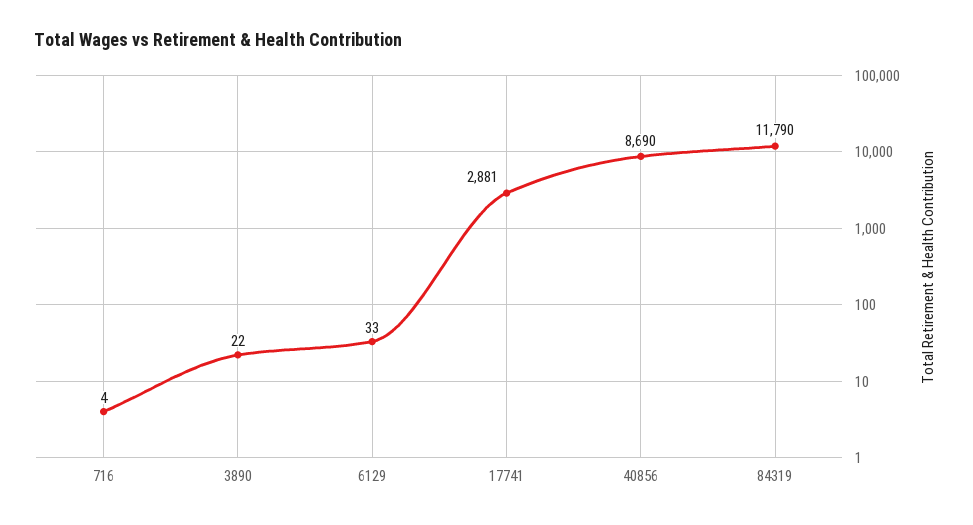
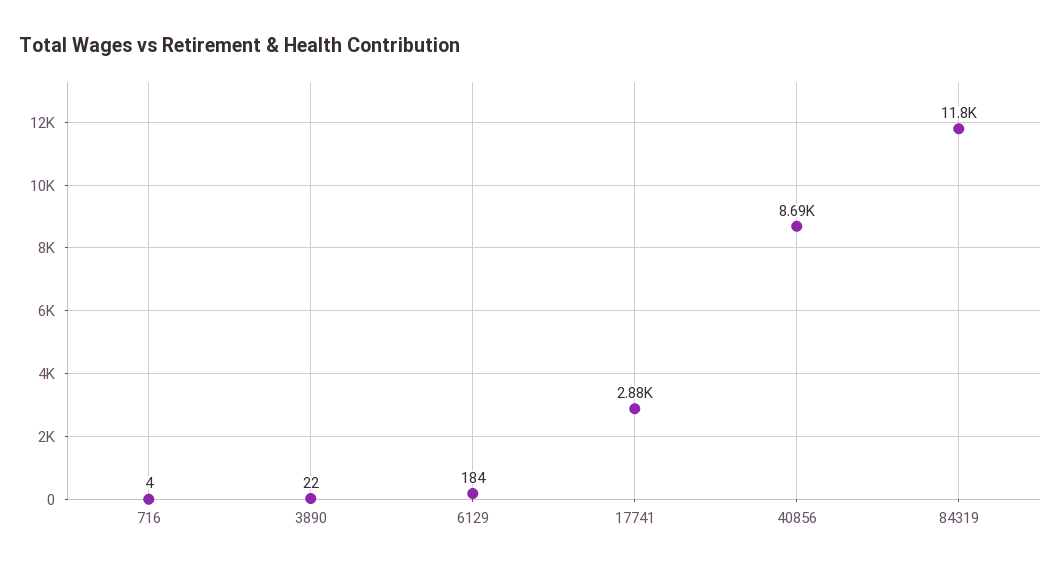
6129: 33 -> 184

